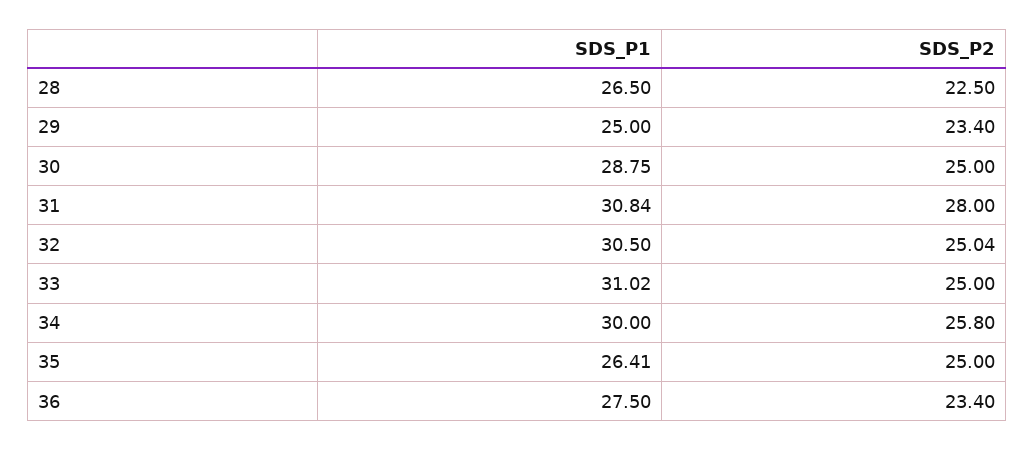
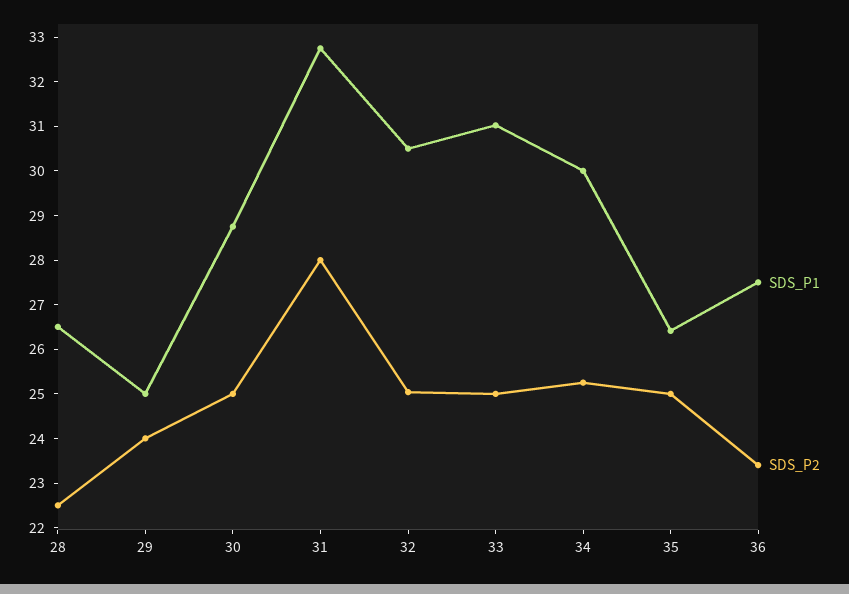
SDS_P2, 29: 23.4 -> 24
SDS_P1, 31: 30.84 -> 32.8
SDS_P2, 34: 25.8 -> 25.2

